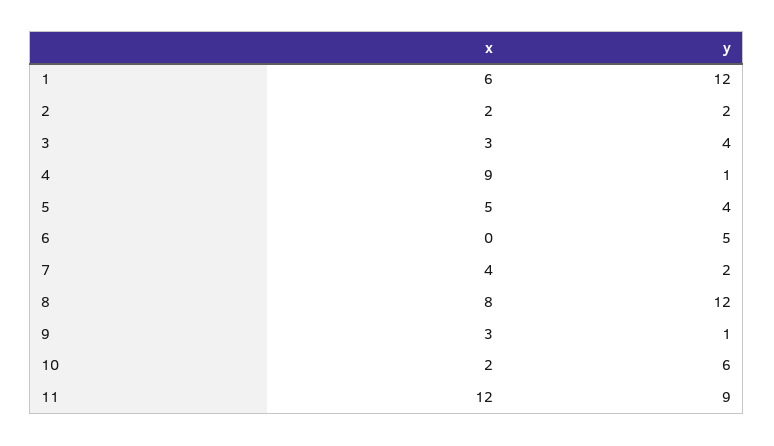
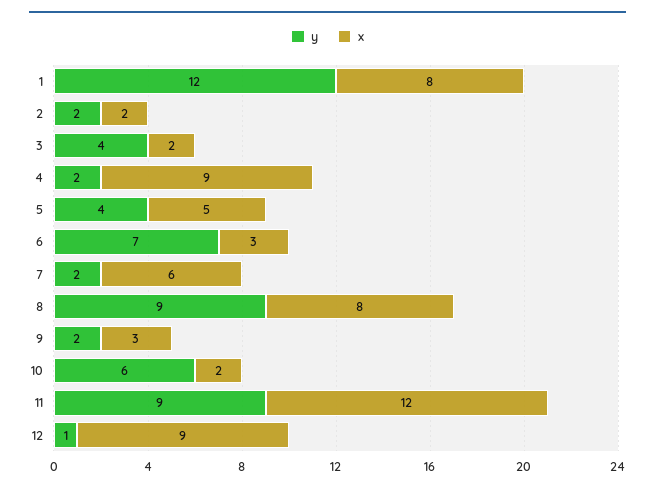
x, 1: 6 -> 8
x, 3: 3 -> 2
y, 4: 1 -> 2
x, 6: 0 -> 3
y, 6: 5 -> 7
x, 7: 4 -> 6
y, 8: 12 -> 9
y, 9: 1 -> 2
y, 12: none -> 1
x, 12: none -> 9

